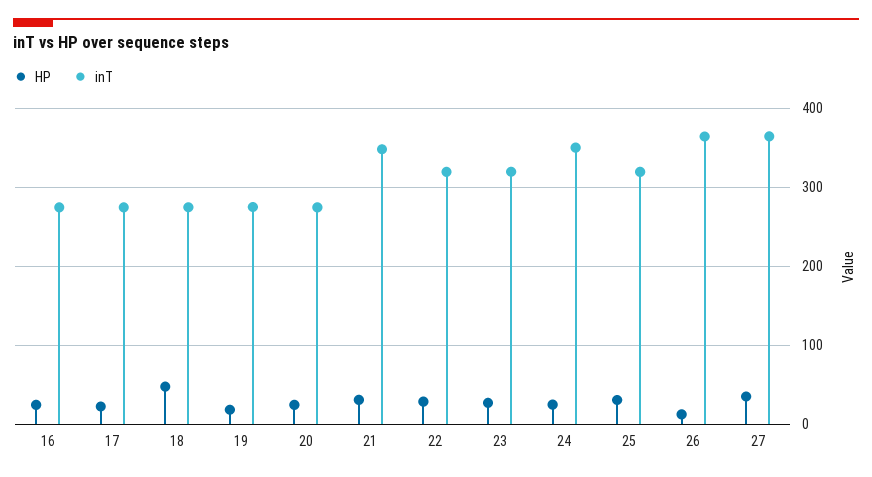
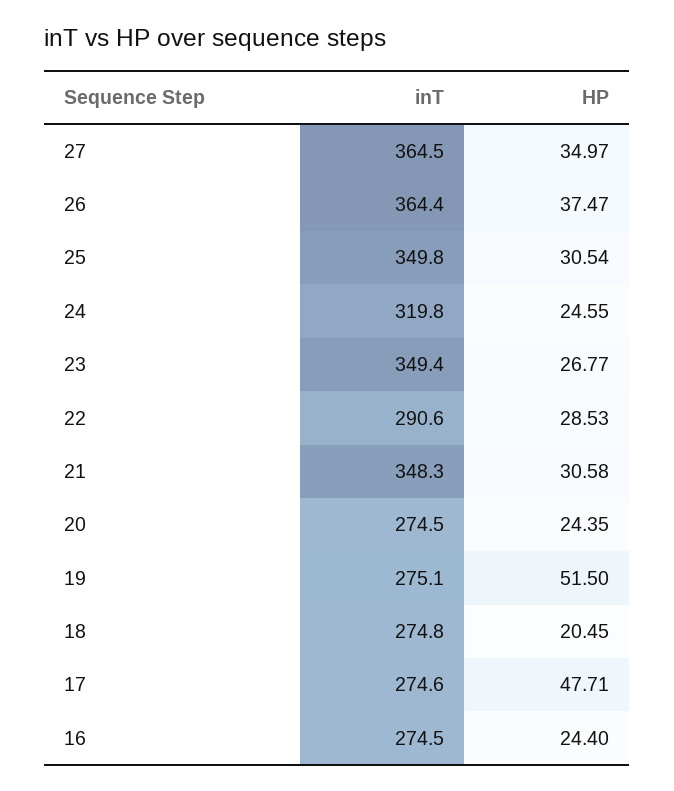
HP, 17: 20 -> 47.71
HP, 18: 50 -> 20.45
HP, 19: 20 -> 51.5
inT, 22: 320 -> 290.6
inT, 23: 320 -> 349.4
inT, 24: 350 -> 319.8
inT, 25: 320 -> 349.8
HP, 26: 10 -> 37.47

